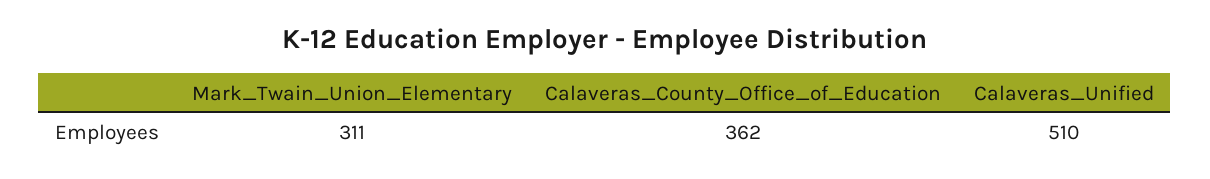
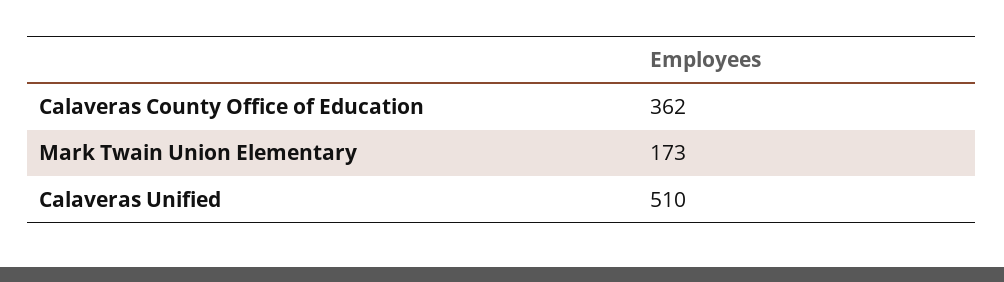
Mark_Twain_Union_Elementary: 311 -> 173

